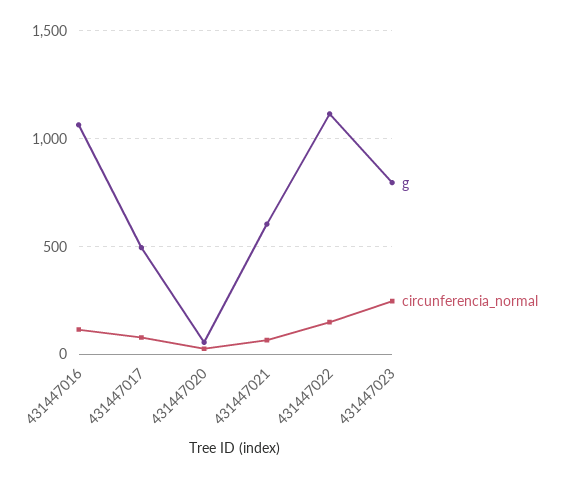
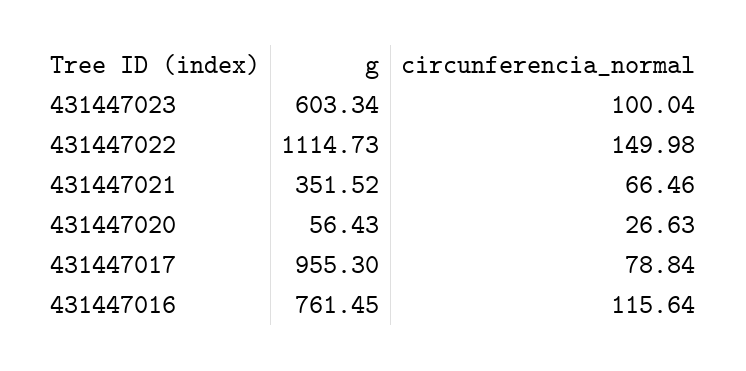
g, 431447016: 1050 -> 761.45
g, 431447017: 500 -> 955.3
g, 431447021: 600 -> 351.52
g, 431447023: 800 -> 603.34
circunferencia_normal, 431447023: 250 -> 100.04

